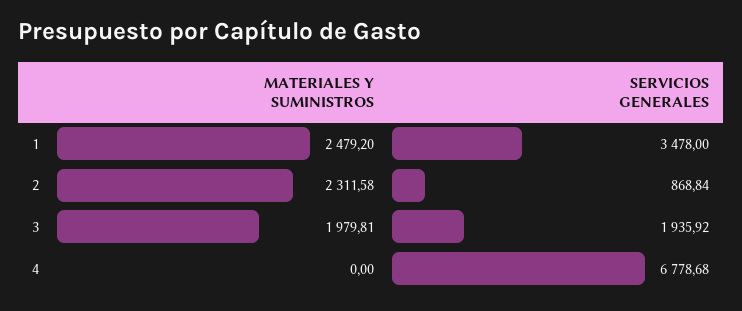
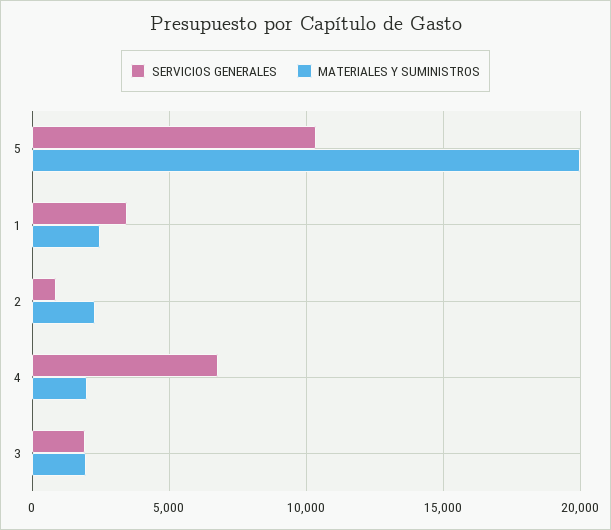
MATERIALES Y SUMINISTROS, 4: 0 -> 2000
SERVICIOS GENERALES, 5: none -> 10500
MATERIALES Y SUMINISTROS, 5: none -> 20000

